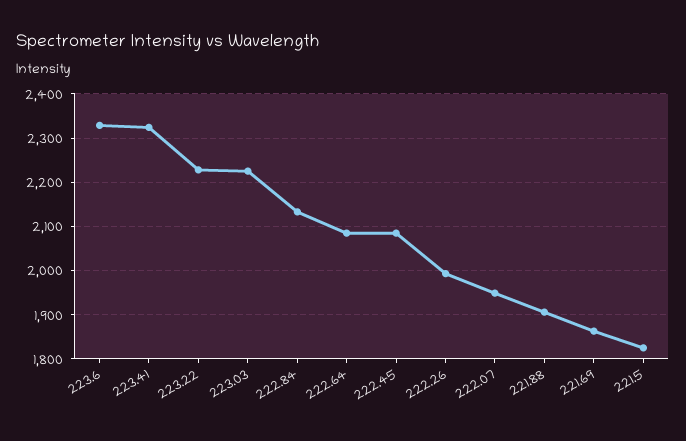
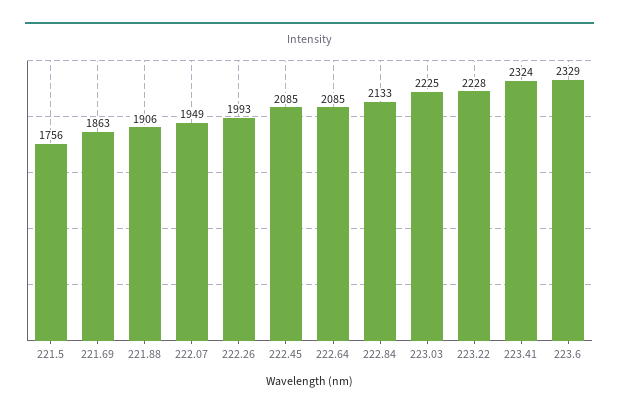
221.5: 1820 -> 1756

